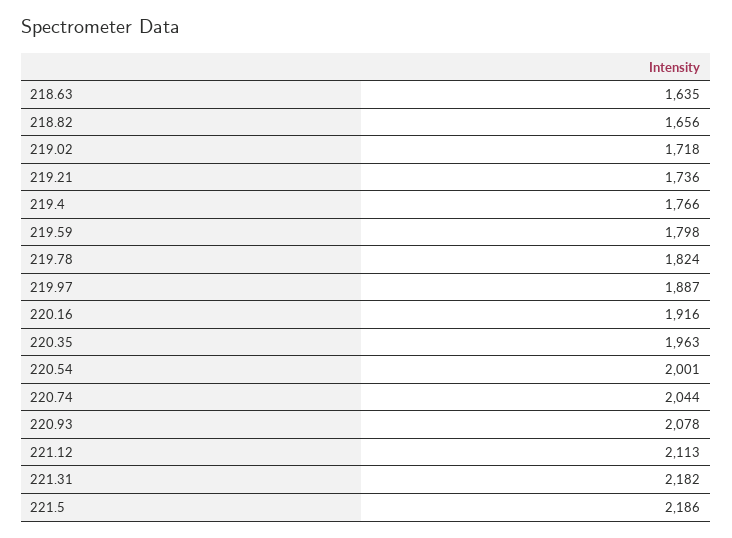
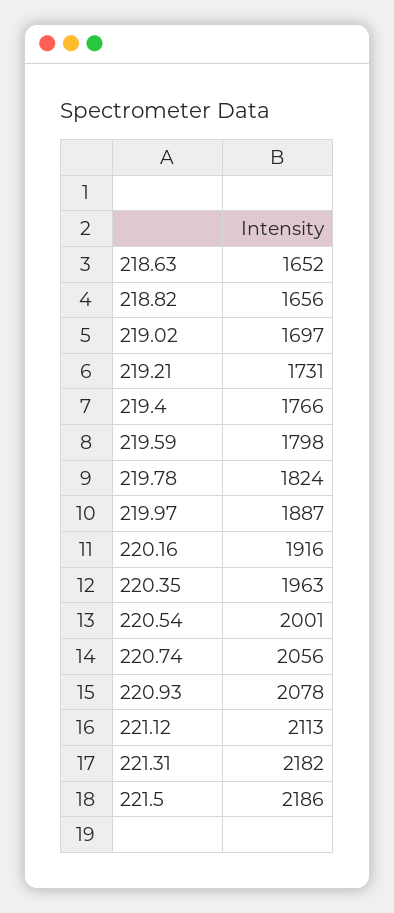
218.63: 1635 -> 1652
219.02: 1718 -> 1697
219.21: 1736 -> 1731
220.74: 2044 -> 2056

